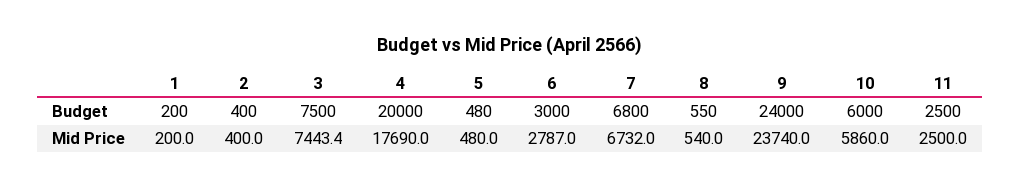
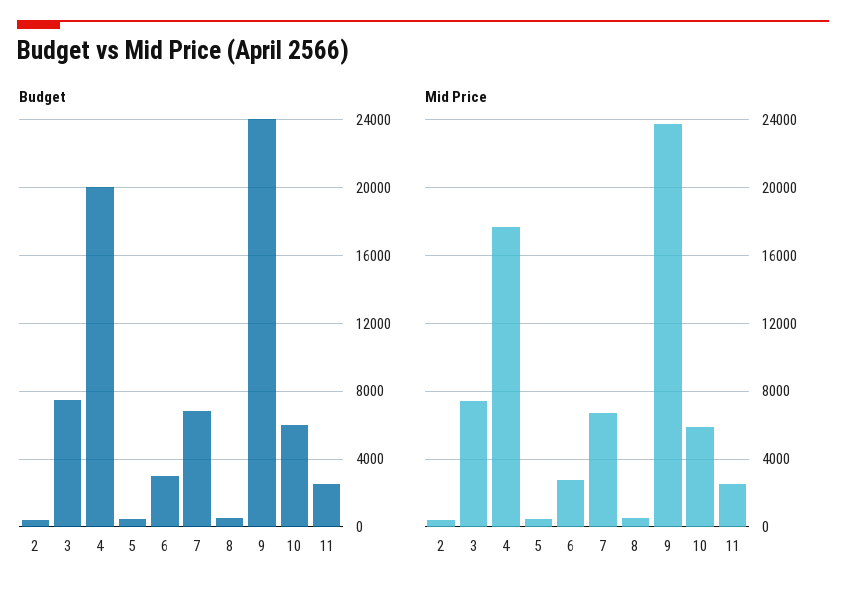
Budget, 1: 200 -> none
Mid Price, 1: 200 -> none

